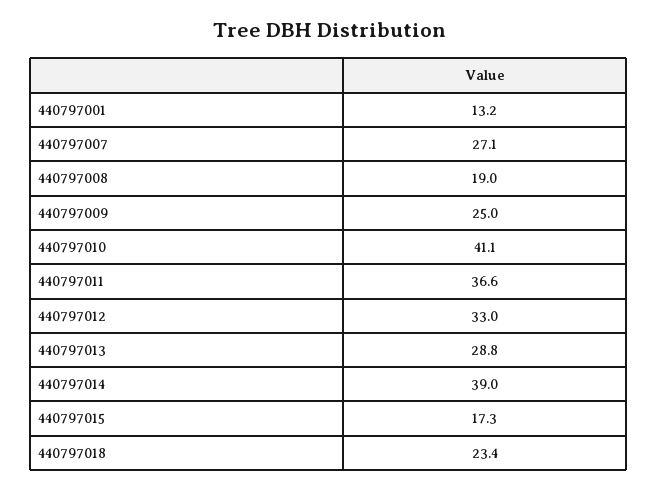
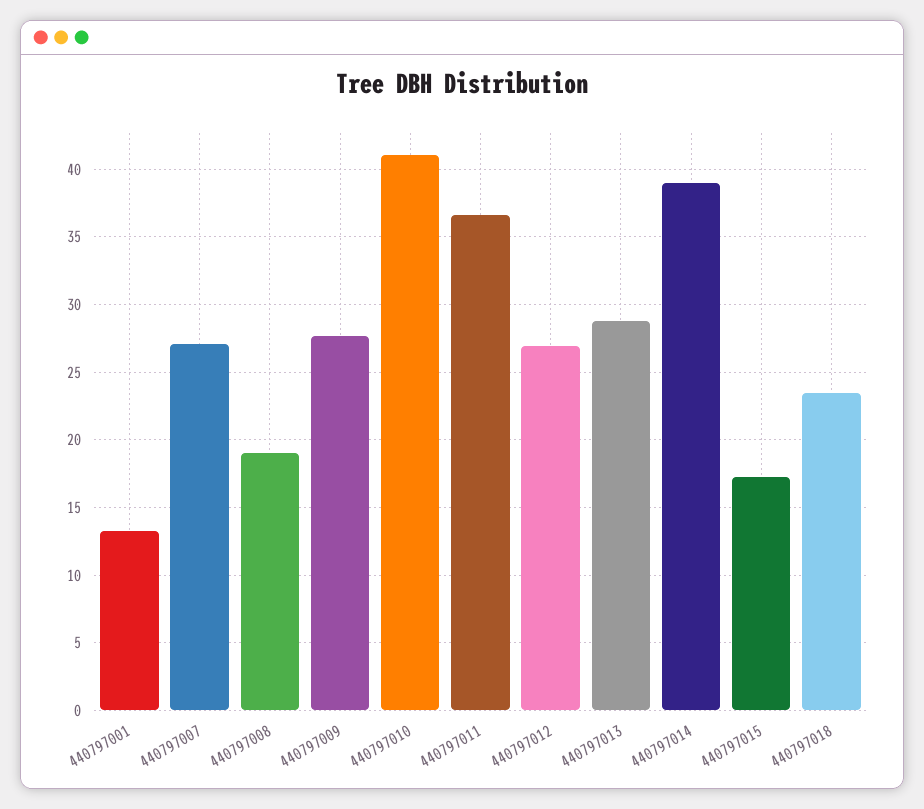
440797009: 25 -> 27.5
440797012: 33 -> 27

